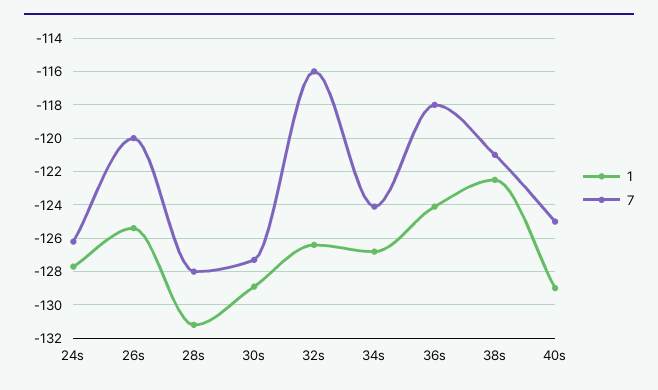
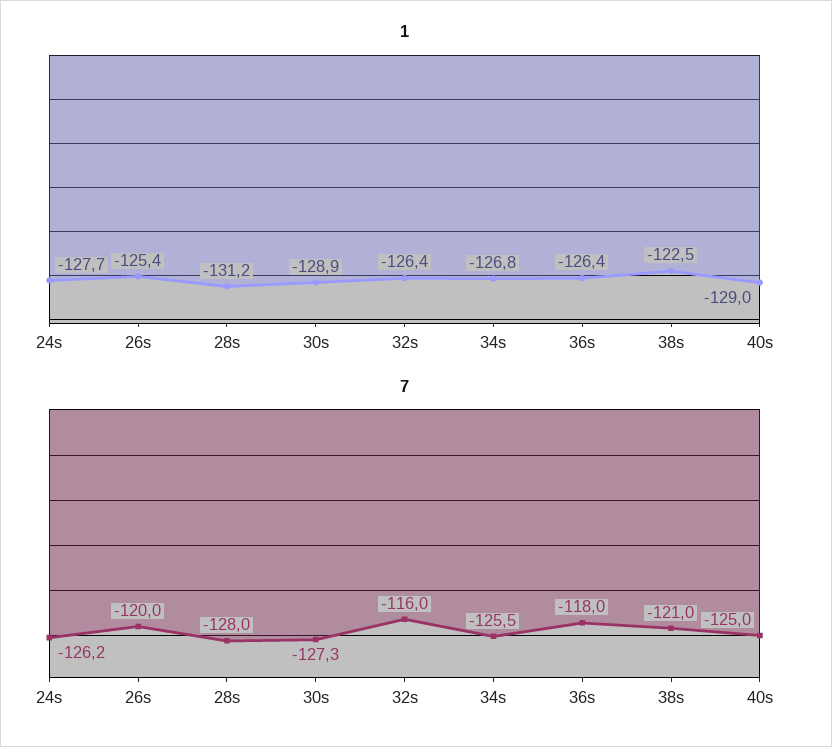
7, 34s: -124 -> -125.5
1, 36s: -124 -> -126.4

